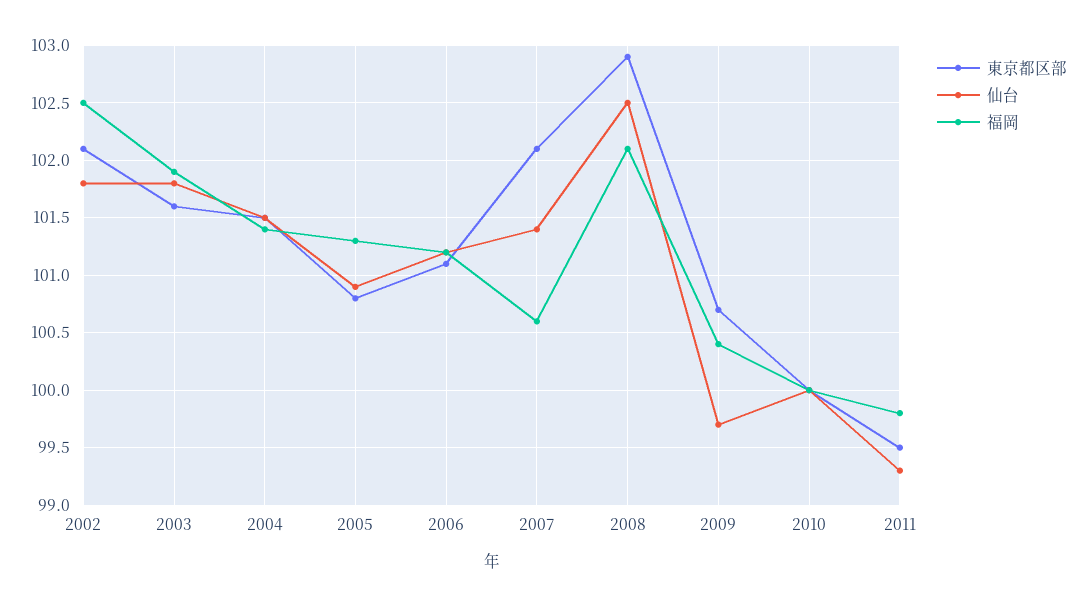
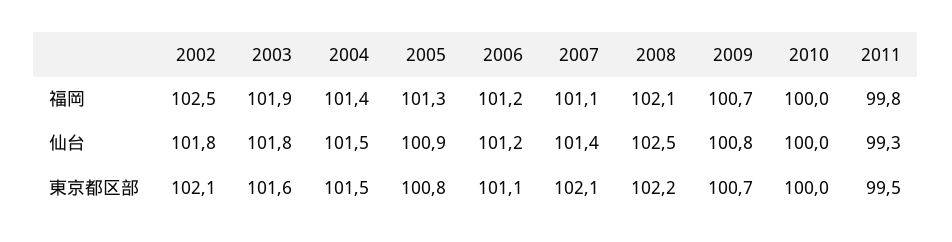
福岡, 2007: 100.6 -> 101.1
東京都区部, 2008: 102.9 -> 102.2
仙台, 2009: 99.7 -> 100.8
福岡, 2009: 100.4 -> 100.7

